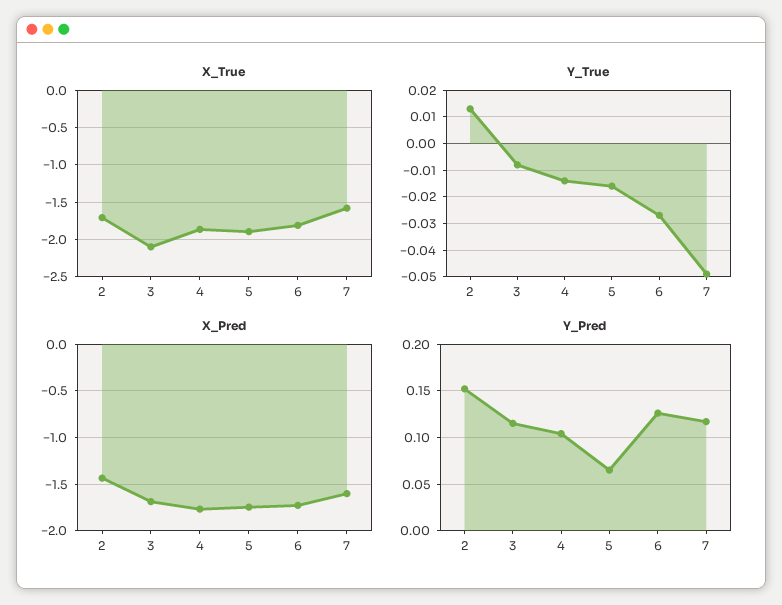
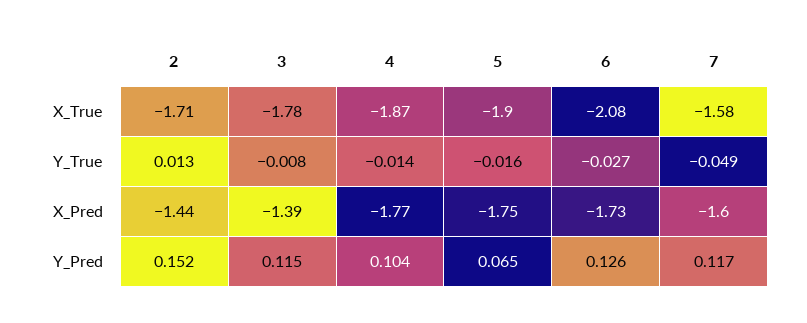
X_True, 3: -2.1 -> -1.78
X_True, 6: -1.8 -> -2.08
X_Pred, 3: -1.7 -> -1.39

